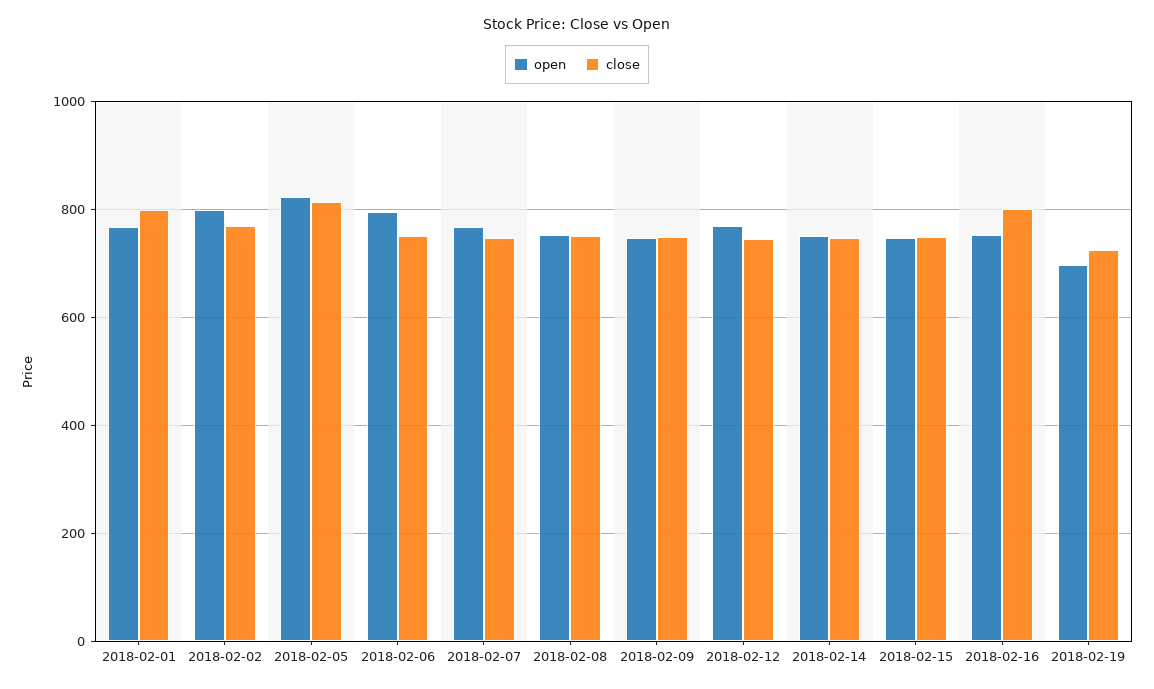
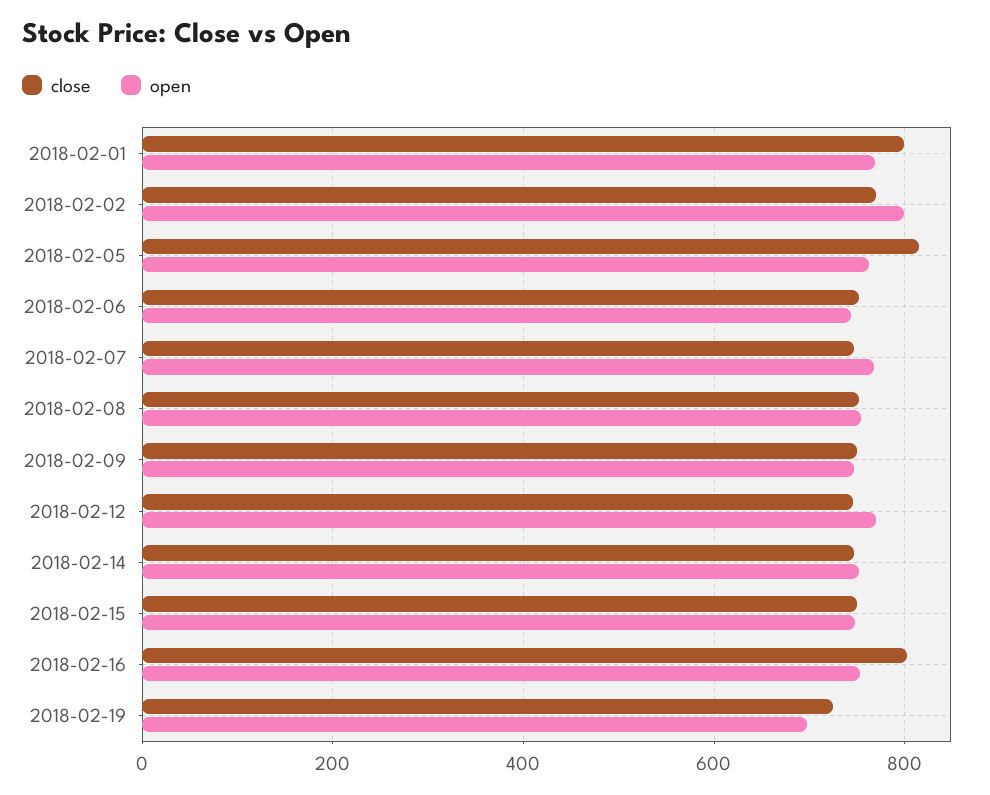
open, 2018-02-05: 820 -> 760
open, 2018-02-06: 800 -> 740

